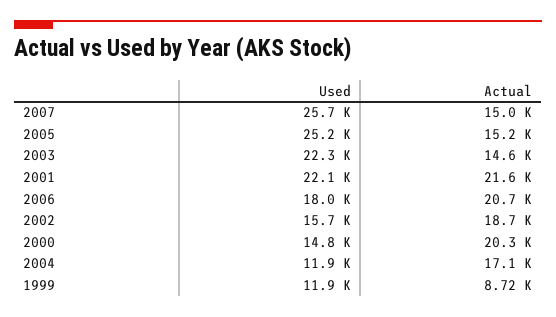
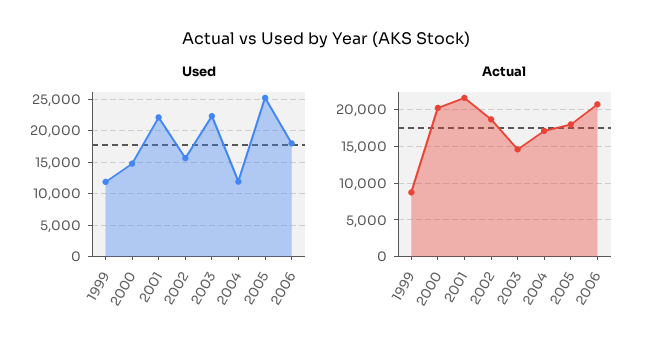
Used, 2007: 25700 -> none
Actual, 2007: 15000 -> none
Actual, 2005: 15200 -> 18000

